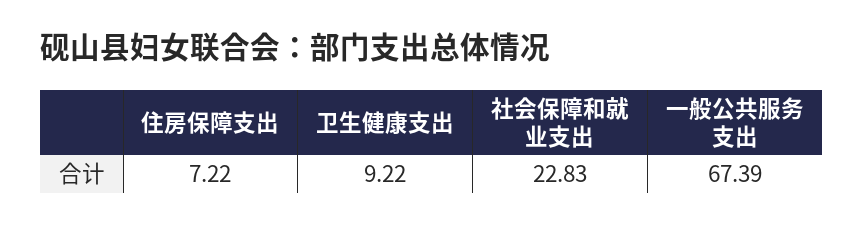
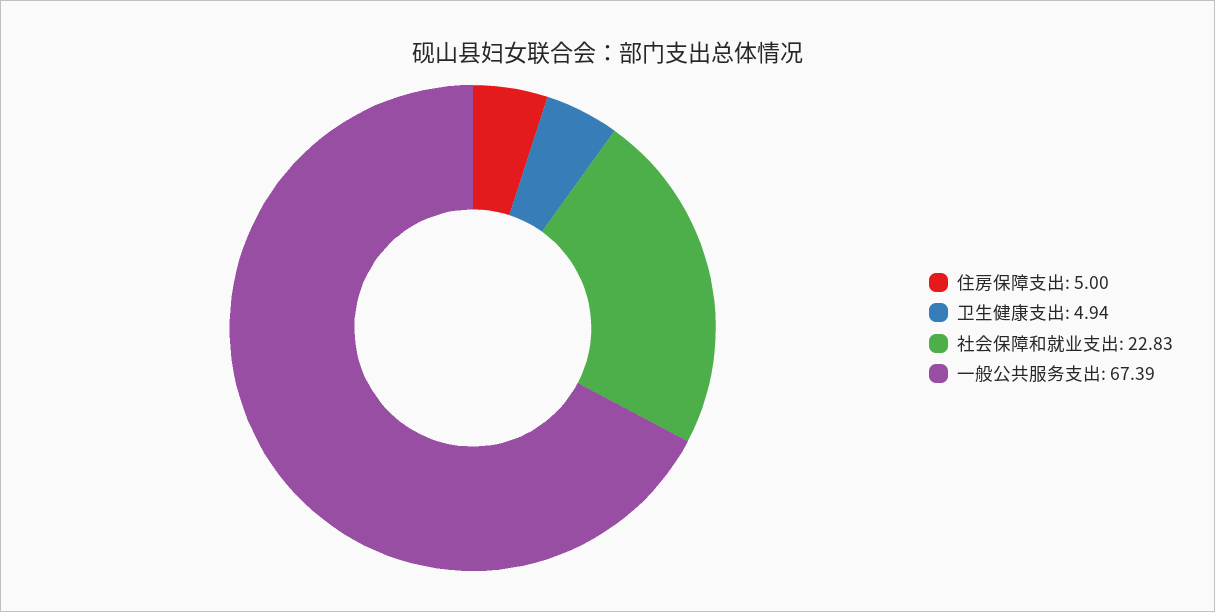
住房保障支出: 7.22 -> 5
卫生健康支出: 9.22 -> 4.94

